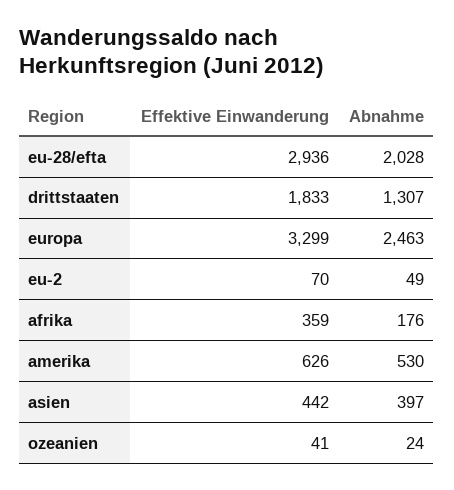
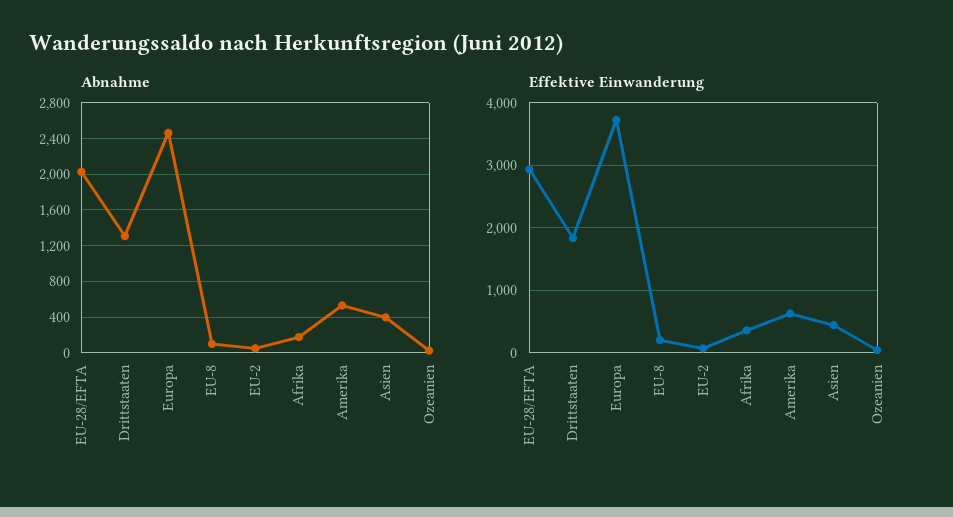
Effektive Einwanderung, europa: 3299 -> 3700
Abnahme, EU-8: none -> 100
Effektive Einwanderung, EU-8: none -> 200

